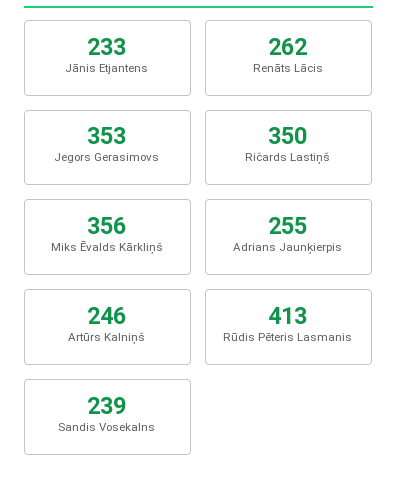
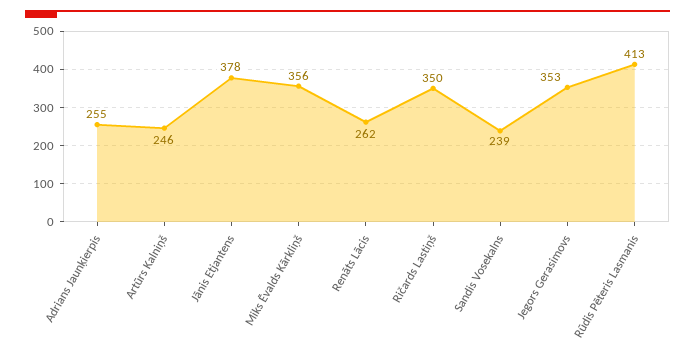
Jānis Etjantens: 233 -> 378

